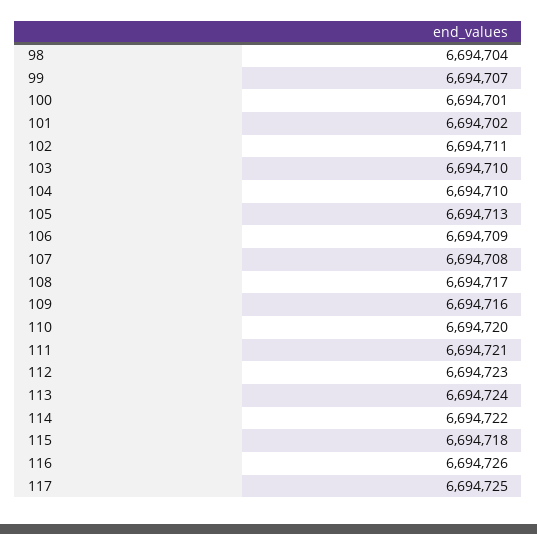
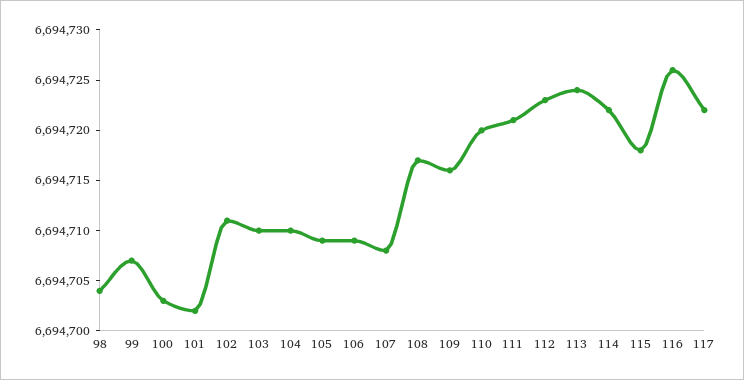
100: 6694701 -> 6694703
105: 6694713 -> 6694709
117: 6694725 -> 6694722

